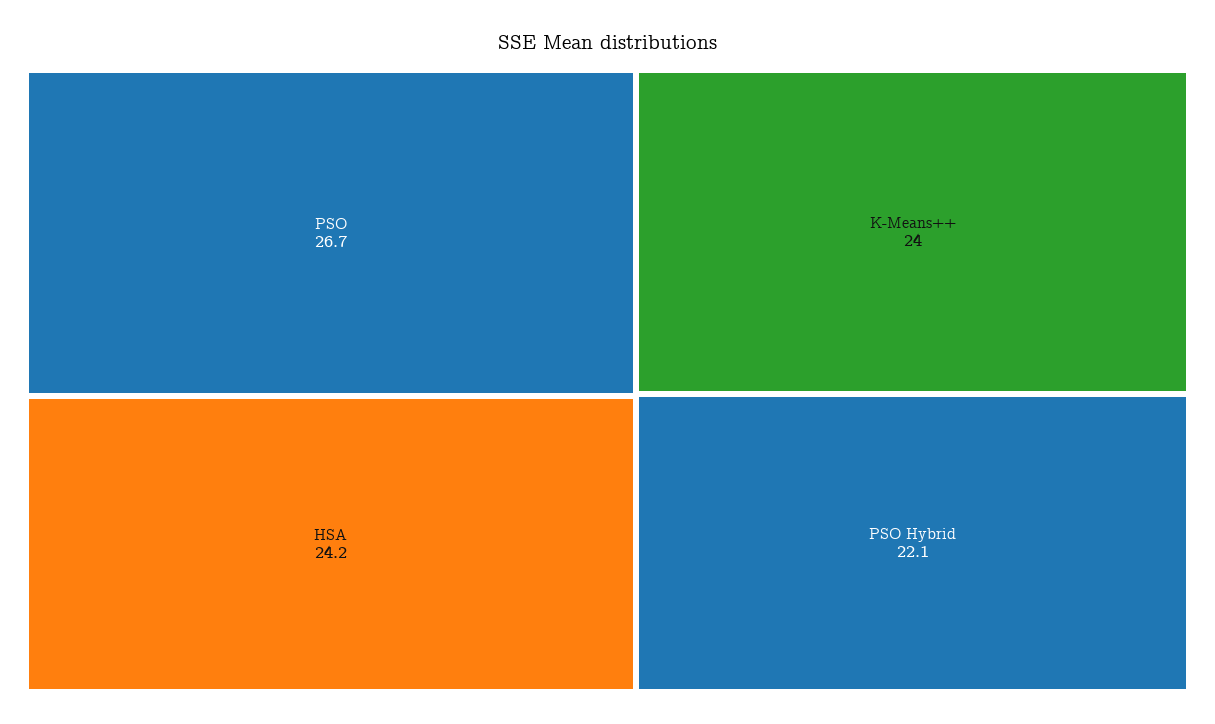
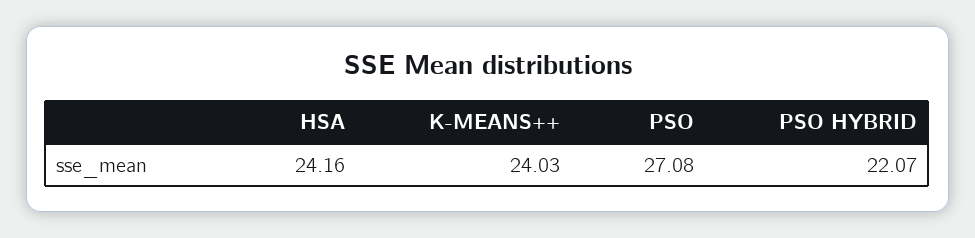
PSO: 26.7 -> 27.08

